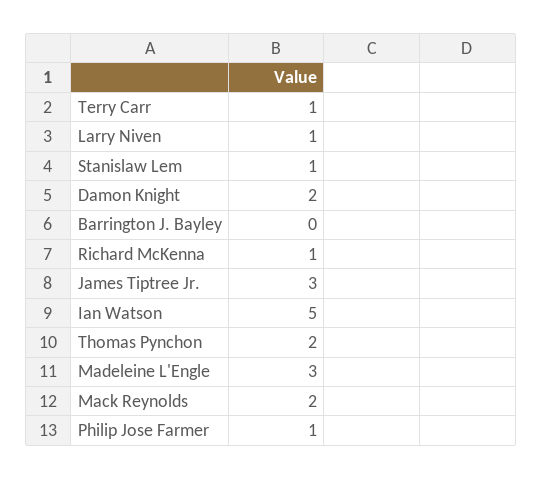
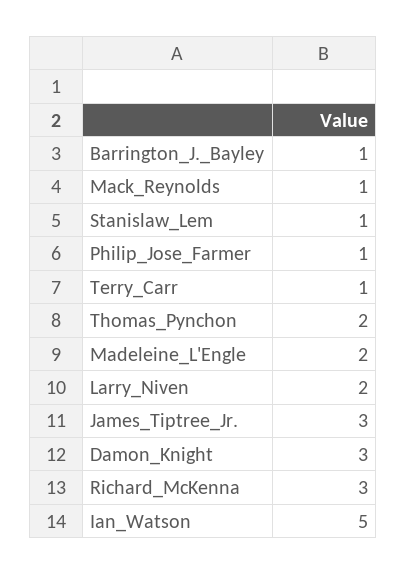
Larry Niven: 1 -> 2
Damon Knight: 2 -> 3
Barrington J. Bayley: 0 -> 1
Richard McKenna: 1 -> 3
Madeleine L'Engle: 3 -> 2
Mack Reynolds: 2 -> 1

